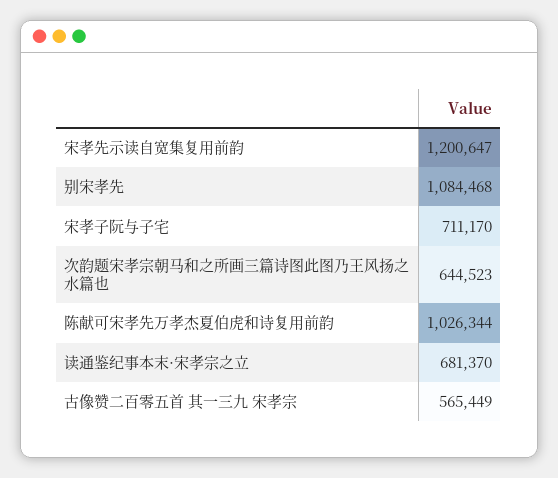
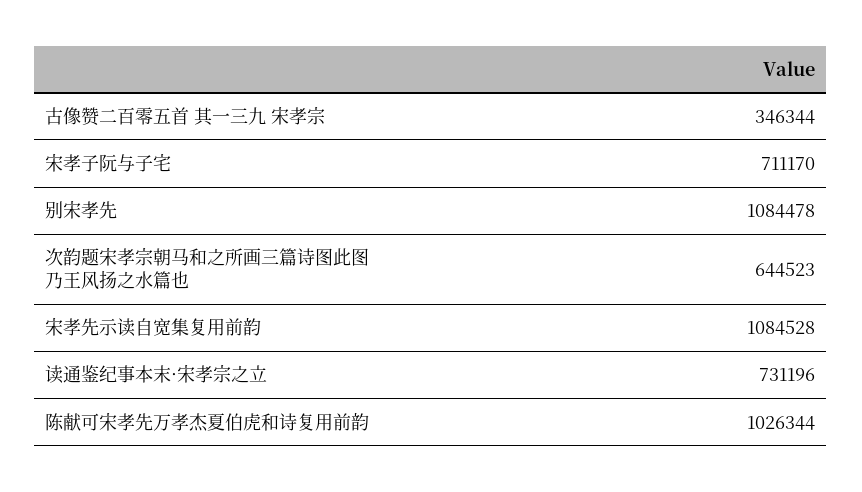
宋孝先示读自宽集复用前韵: 1200647 -> 1084528
别宋孝先: 1084468 -> 1084478
读通鉴纪事本末·宋孝宗之立: 681370 -> 731196
古像赞二百零五首 其一三九 宋孝宗: 565449 -> 346344

